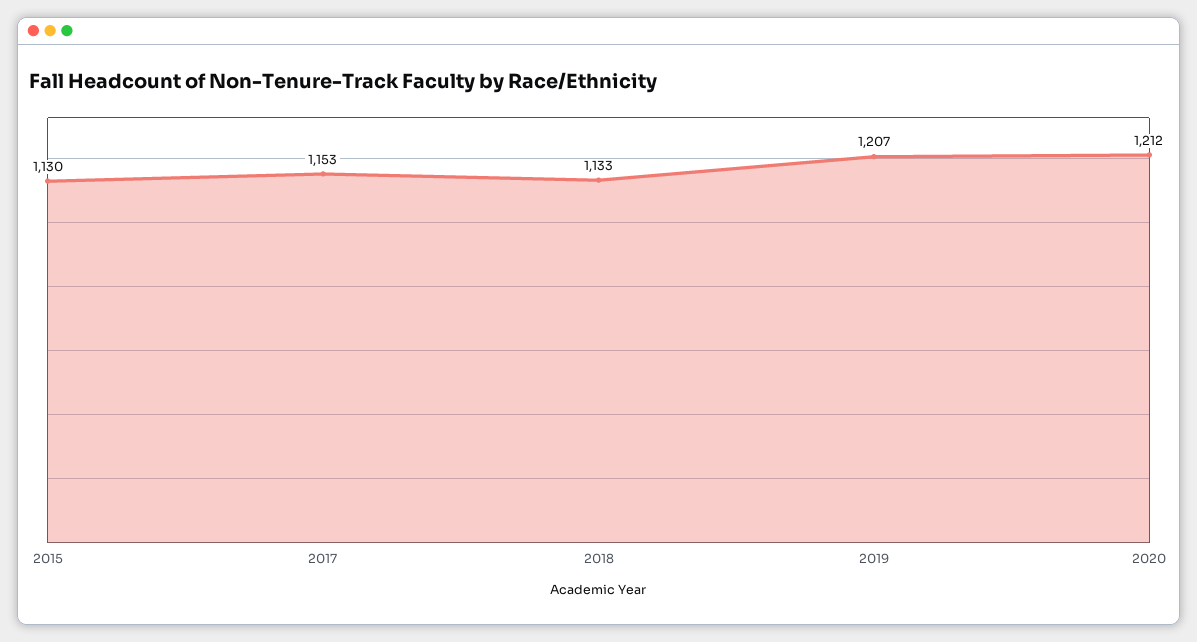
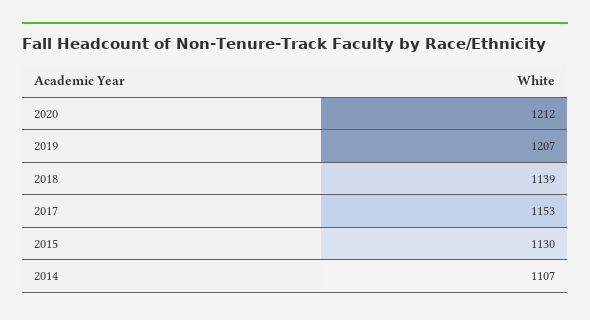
2018: 1133 -> 1139
2014: none -> 1107

